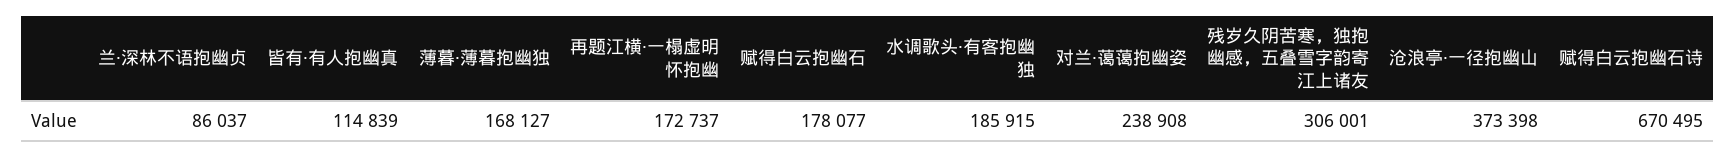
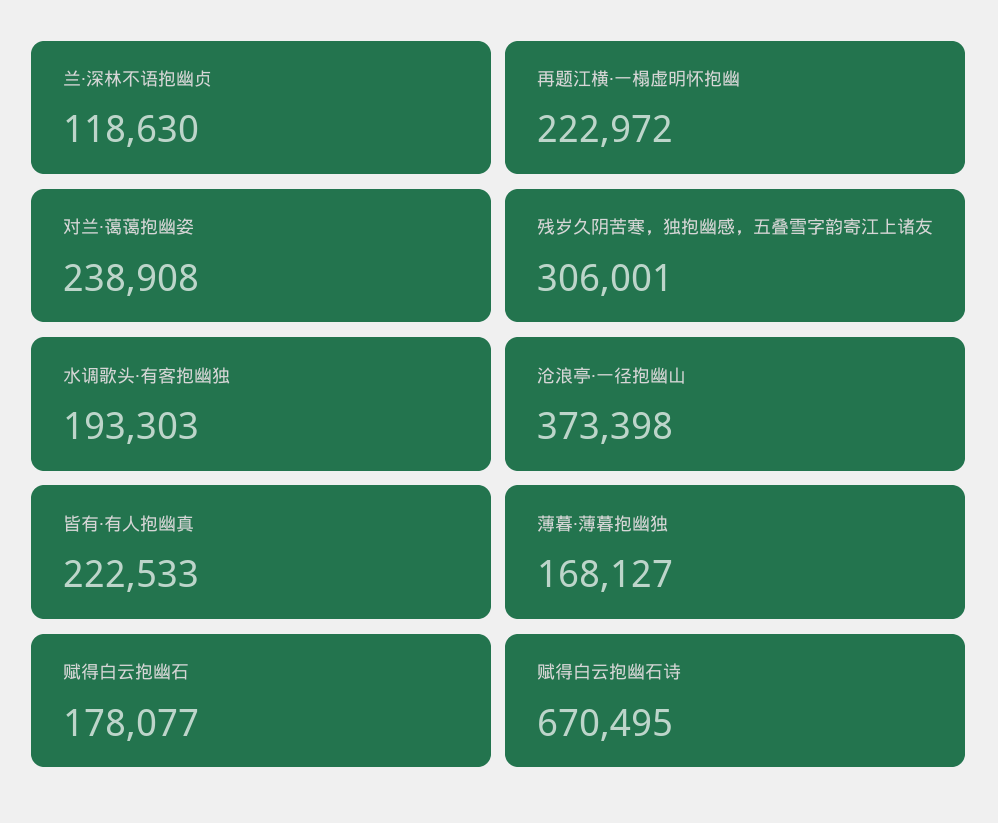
兰·深林不语抱幽贞: 86037 -> 118630
皆有·有人抱幽真: 114839 -> 222533
再题江横·一榻虚明怀抱幽: 172737 -> 222972
水调歌头·有客抱幽独: 185915 -> 193303

